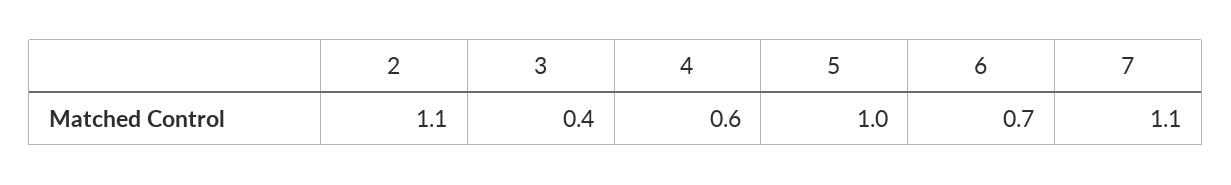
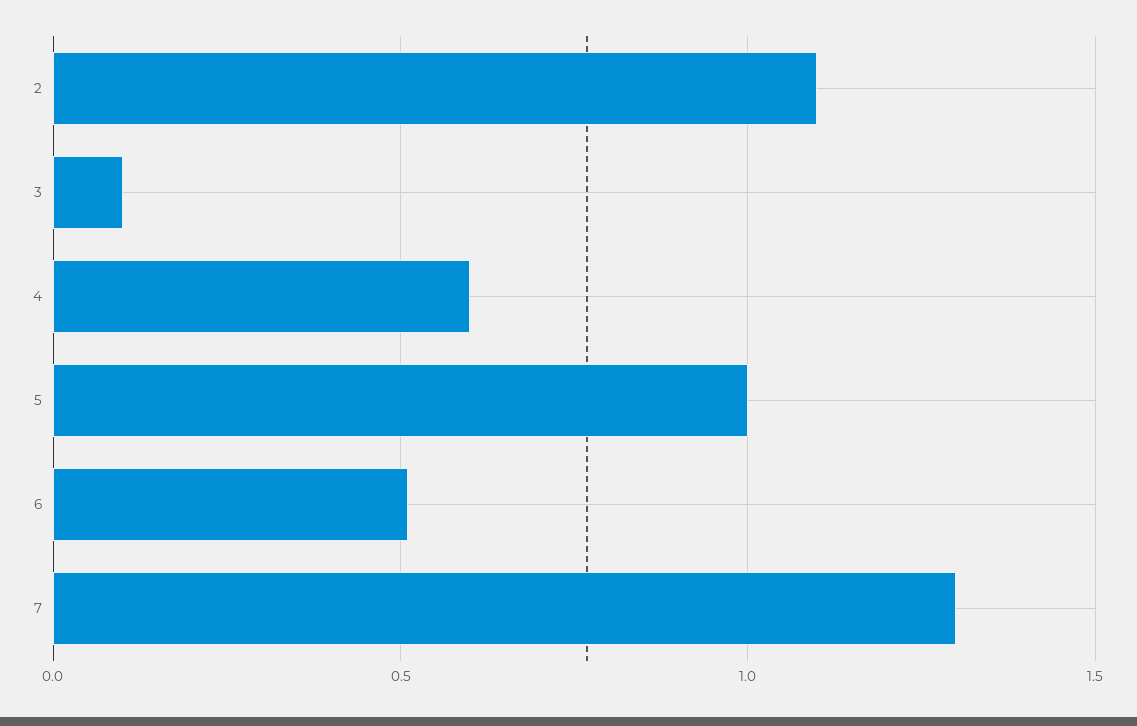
3: 0.4 -> 0.1
6: 0.7 -> 0.5
7: 1.1 -> 1.3

